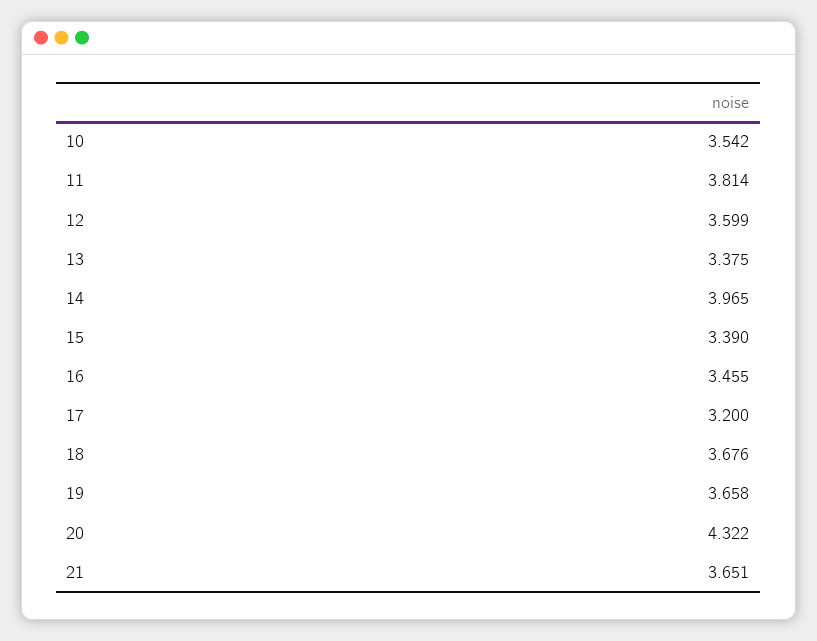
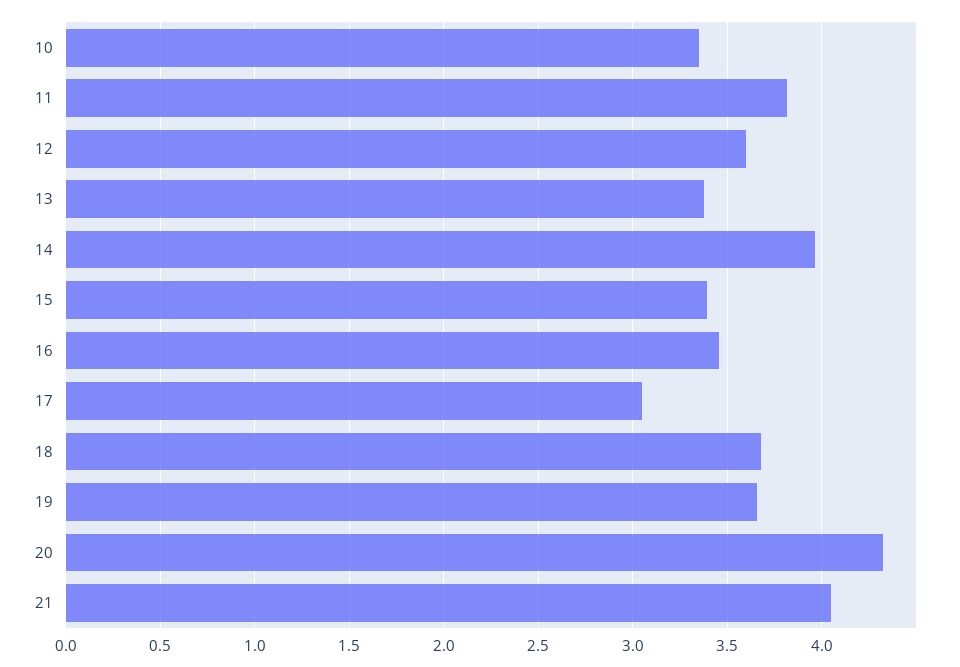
10: 3.542 -> 3.35
17: 3.2 -> 3.05
21: 3.651 -> 4.05

